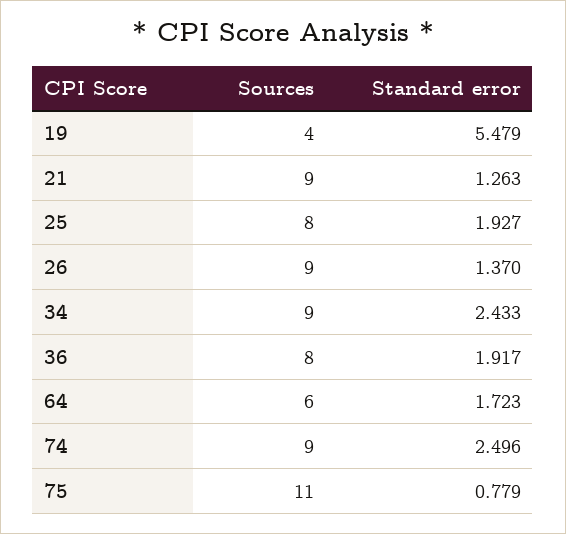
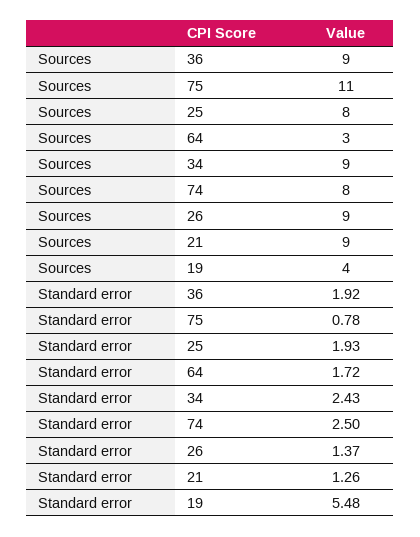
Sources, 36: 8 -> 9
Sources, 64: 6 -> 3
Sources, 74: 9 -> 8

